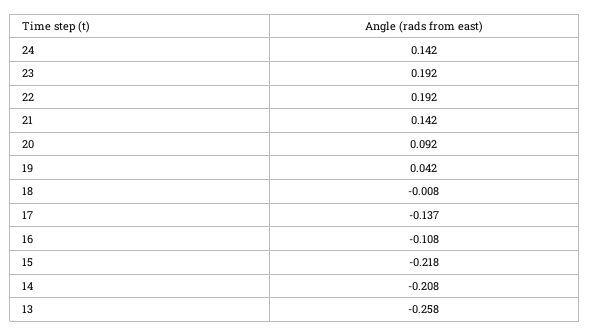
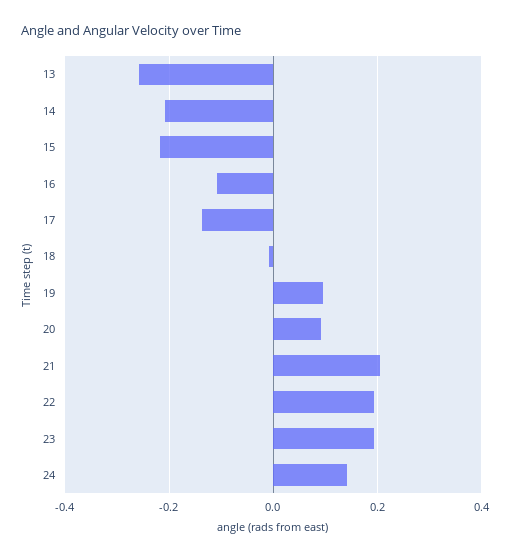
21: 0.142 -> 0.2
19: 0.042 -> 0.1

